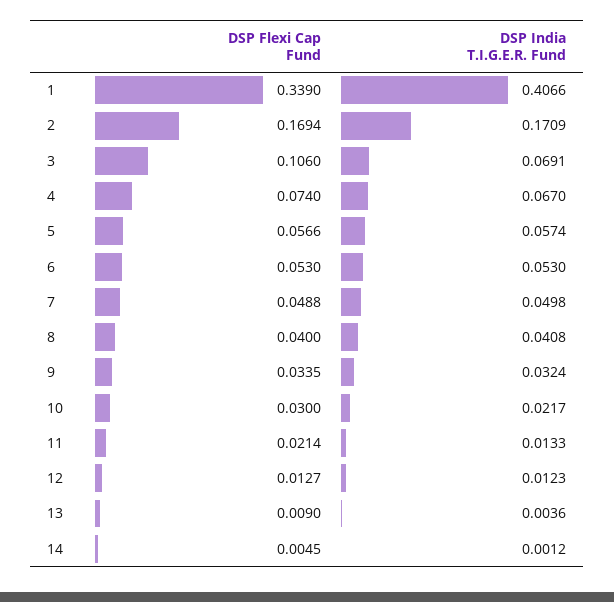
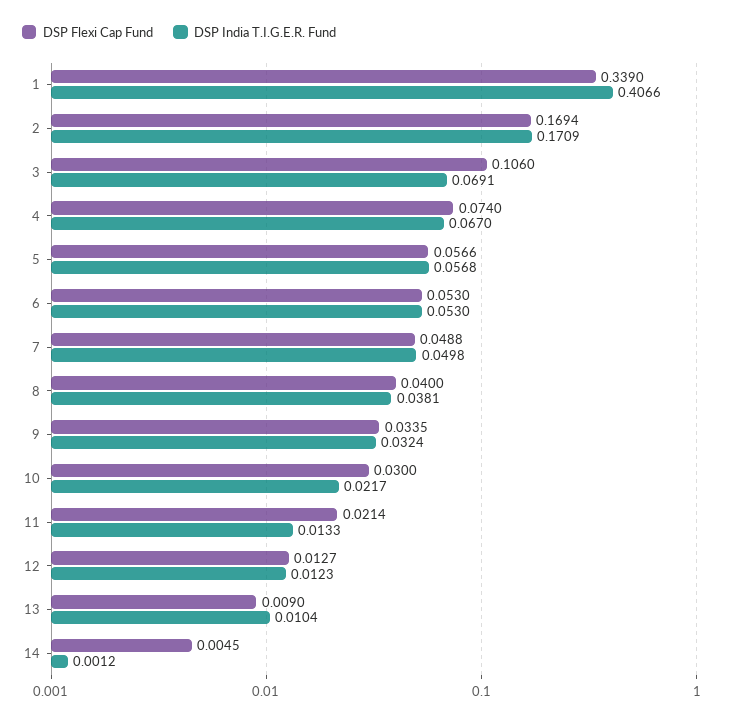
DSP India T.I.G.E.R. Fund, 5: 0.0574 -> 0.0568
DSP India T.I.G.E.R. Fund, 8: 0.0408 -> 0.0381
DSP India T.I.G.E.R. Fund, 13: 0.0036 -> 0.0104

